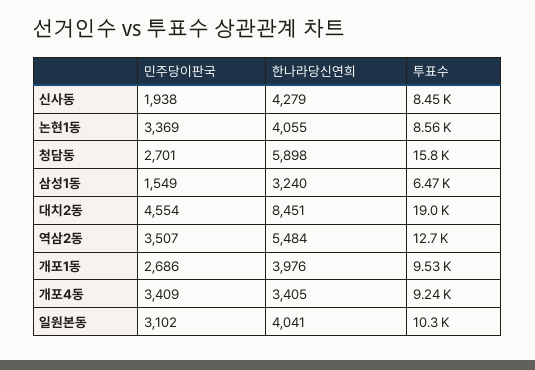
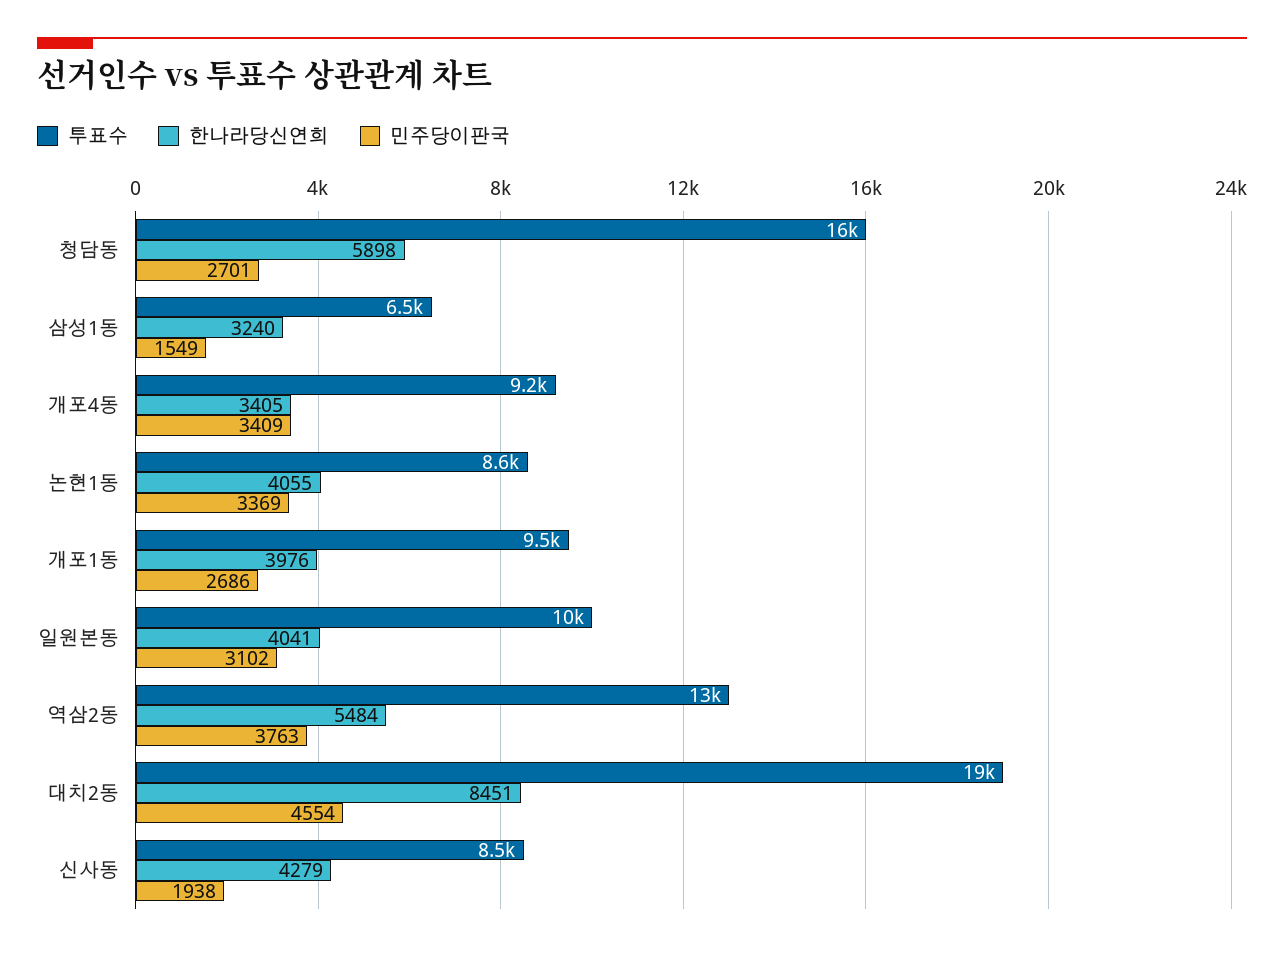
민주당이판국, 역삼2동: 3507 -> 3763

